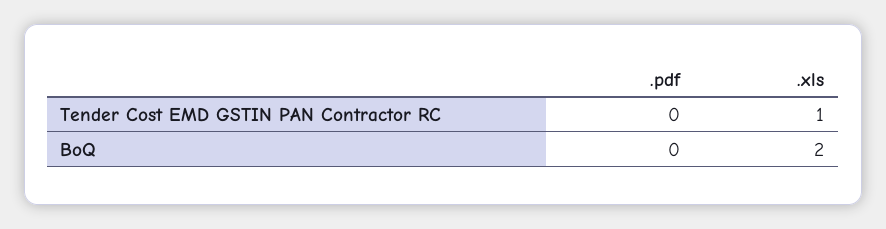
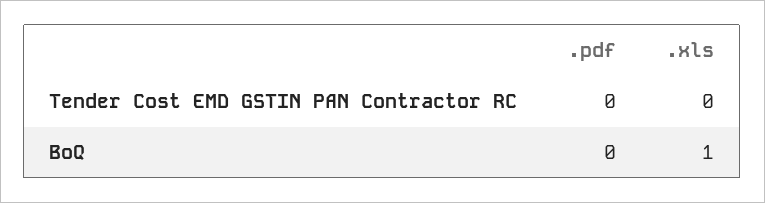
.xls, Tender Cost EMD GSTIN PAN Contractor RC: 1 -> 0
.xls, BoQ: 2 -> 1

